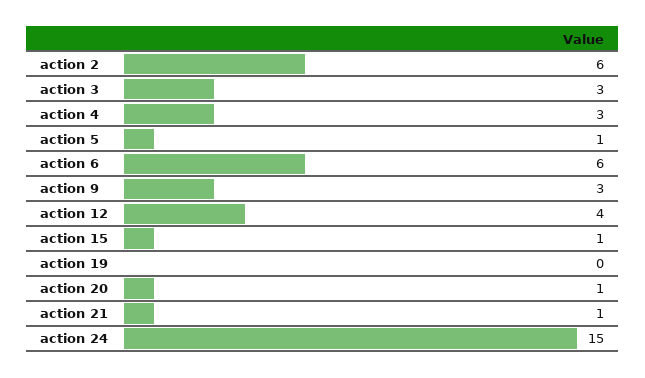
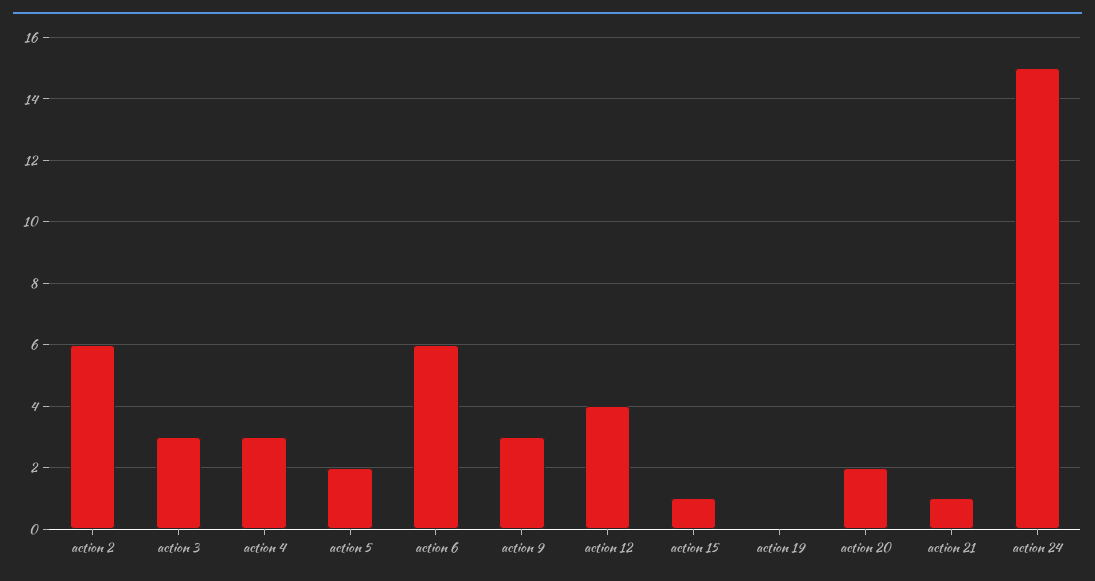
action 5: 1 -> 2
action 20: 1 -> 2

